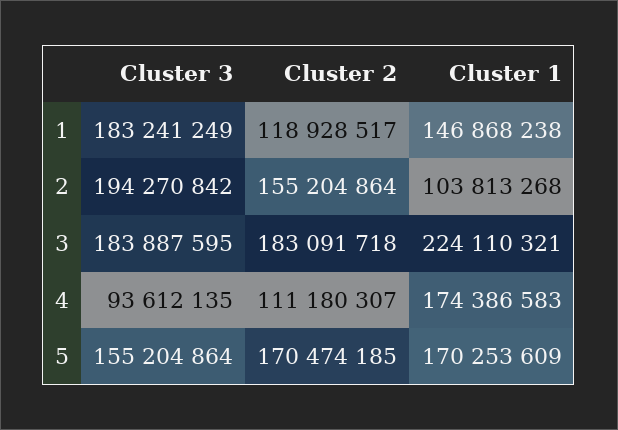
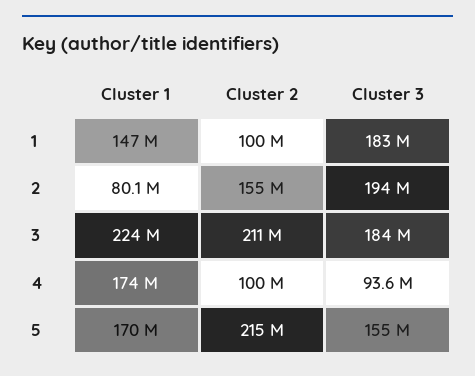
Cluster 2, 1: 118928517 -> 100000000
Cluster 1, 2: 103813268 -> 80100000
Cluster 2, 3: 183091718 -> 211000000
Cluster 2, 4: 111180307 -> 100000000
Cluster 2, 5: 170474185 -> 215000000

